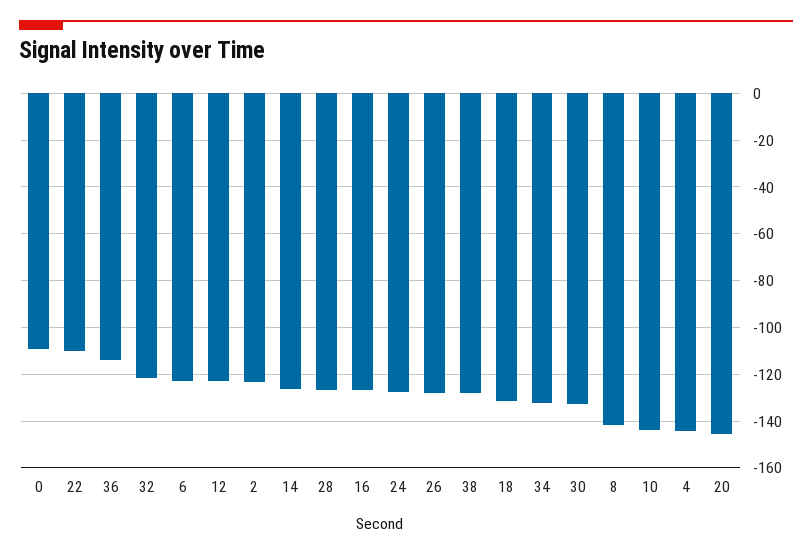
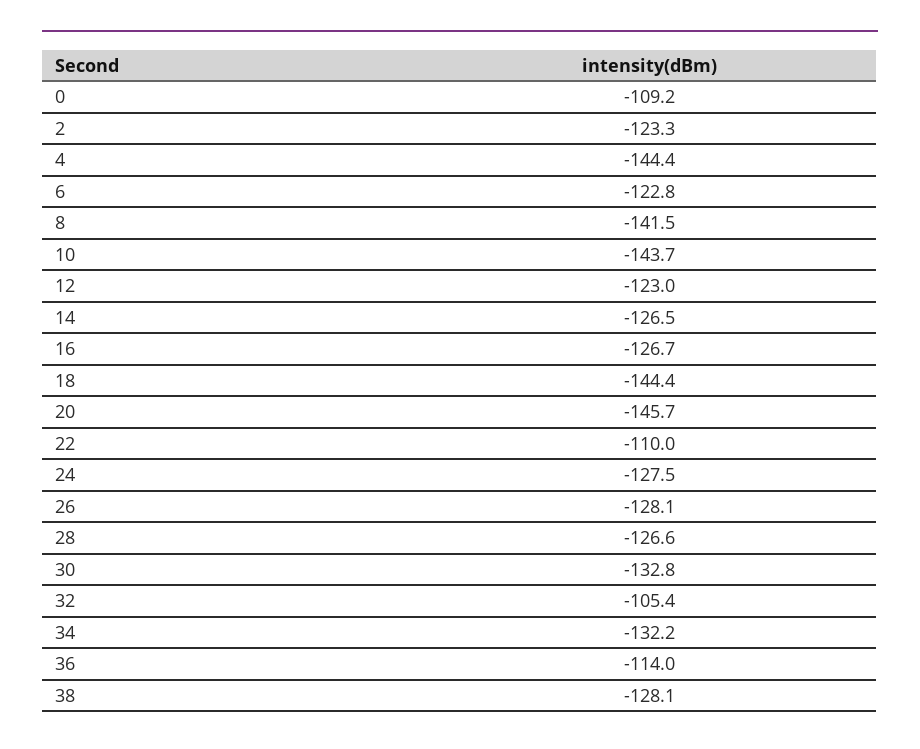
32: -120 -> -105.4
18: -130 -> -144.4

